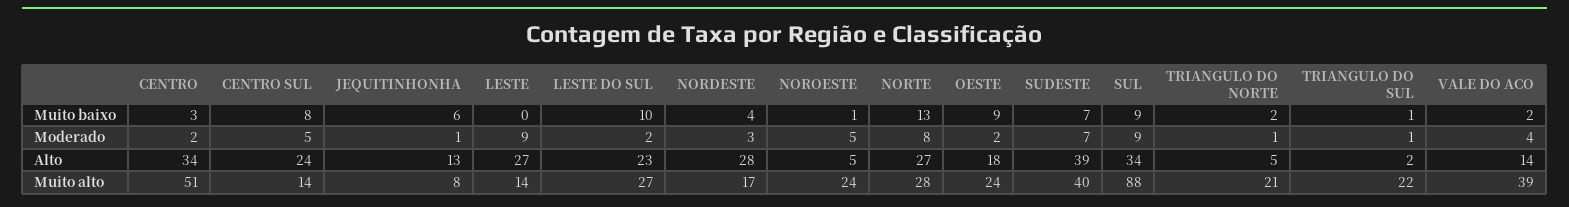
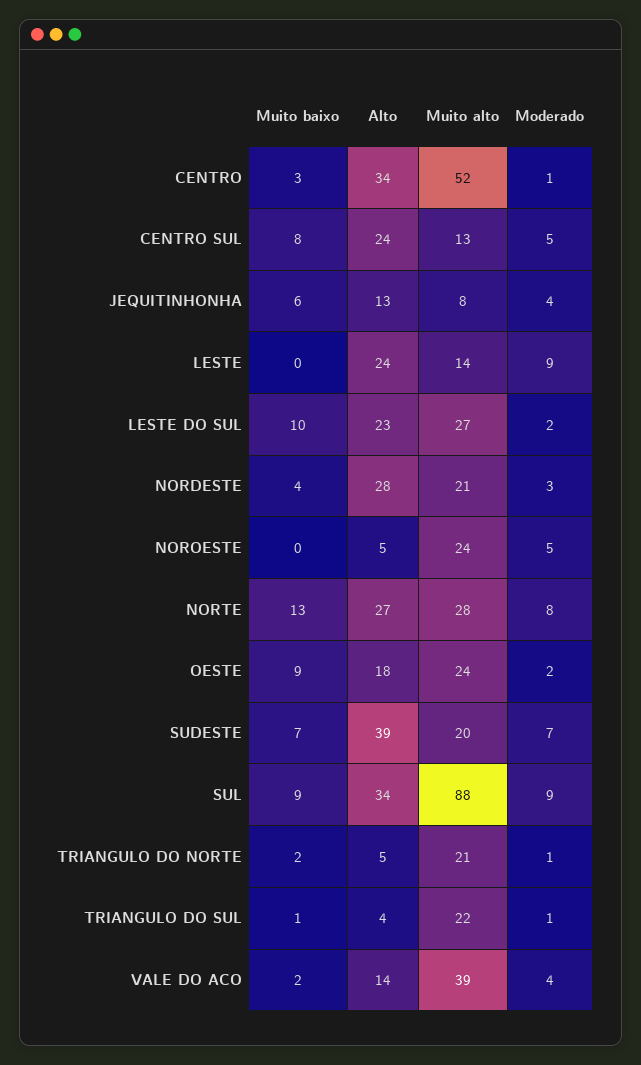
NOROESTE, Muito baixo: 1 -> 0
CENTRO, Moderado: 2 -> 1
JEQUITINHONHA, Moderado: 1 -> 4
LESTE, Alto: 27 -> 24
TRIANGULO DO SUL, Alto: 2 -> 4
CENTRO, Muito alto: 51 -> 52
CENTRO SUL, Muito alto: 14 -> 13
NORDESTE, Muito alto: 17 -> 21
SUDESTE, Muito alto: 40 -> 20

